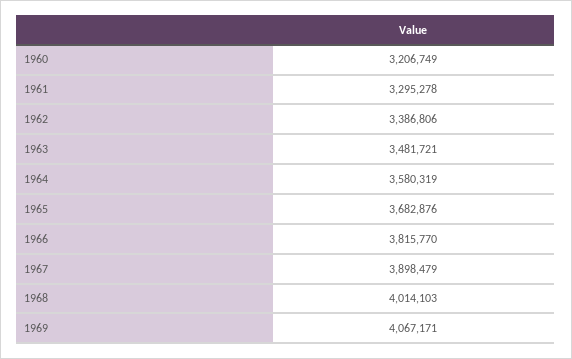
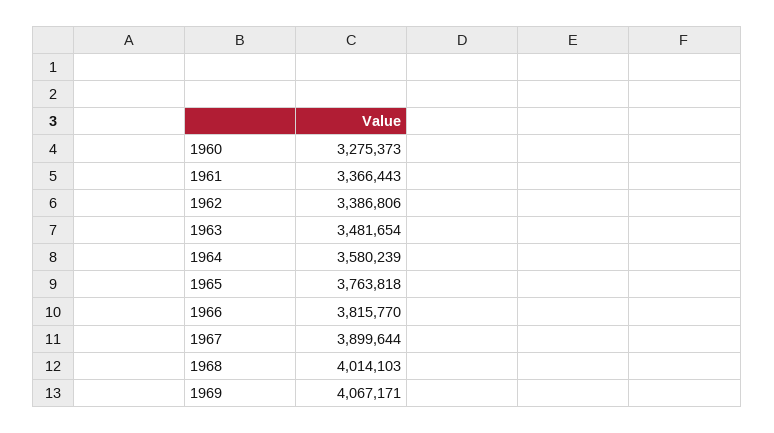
1960: 3206749 -> 3275373
1961: 3295278 -> 3366443
1963: 3481721 -> 3481654
1964: 3580319 -> 3580239
1965: 3682876 -> 3763818
1967: 3898479 -> 3899644

